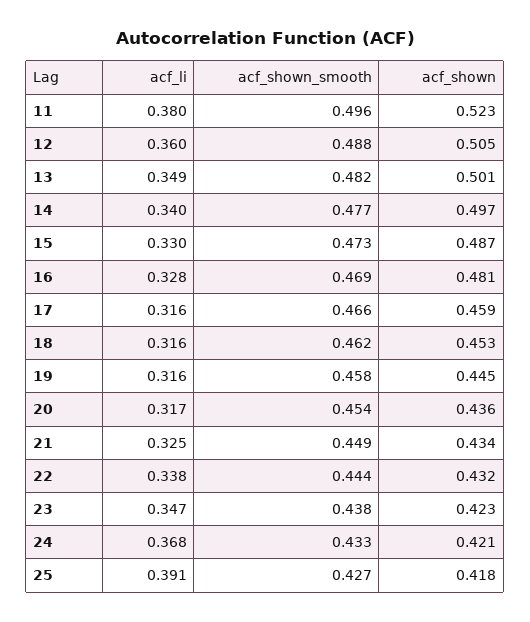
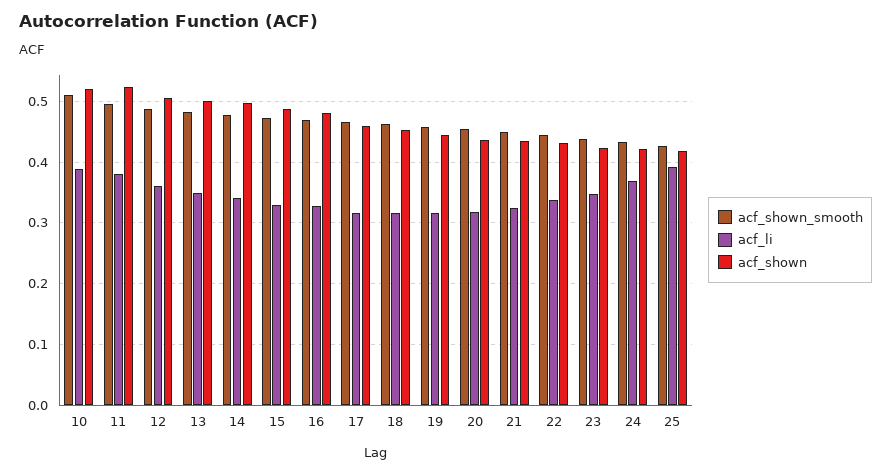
acf_shown_smooth, 10: none -> 0.51
acf_li, 10: none -> 0.39
acf_shown, 10: none -> 0.52

